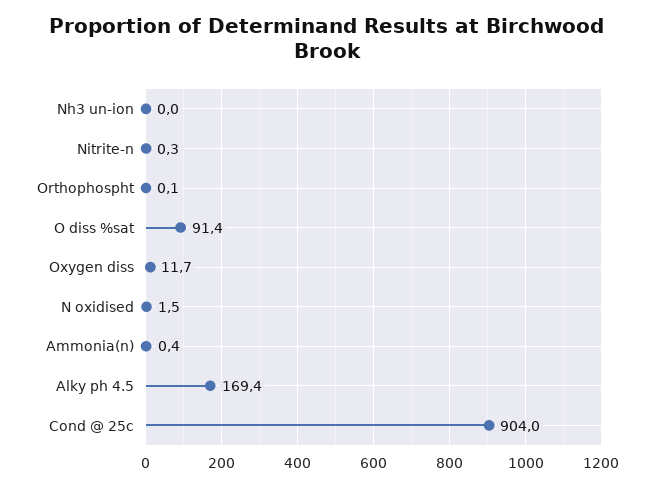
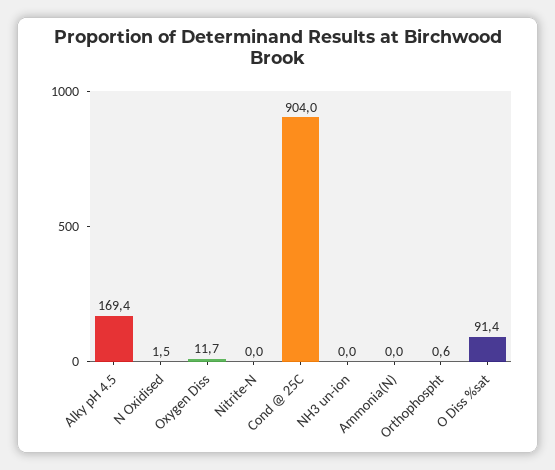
Nitrite-n: 0.3 -> 0
Orthophospht: 0.1 -> 0.6
Ammonia(n): 0.4 -> 0

